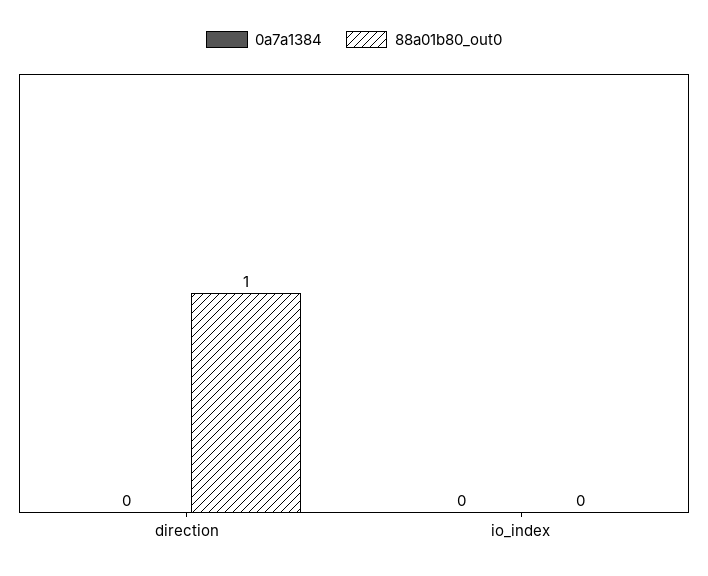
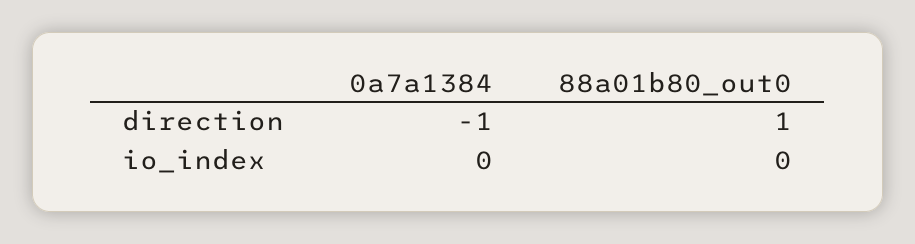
0a7a1384, direction: 0 -> -1

